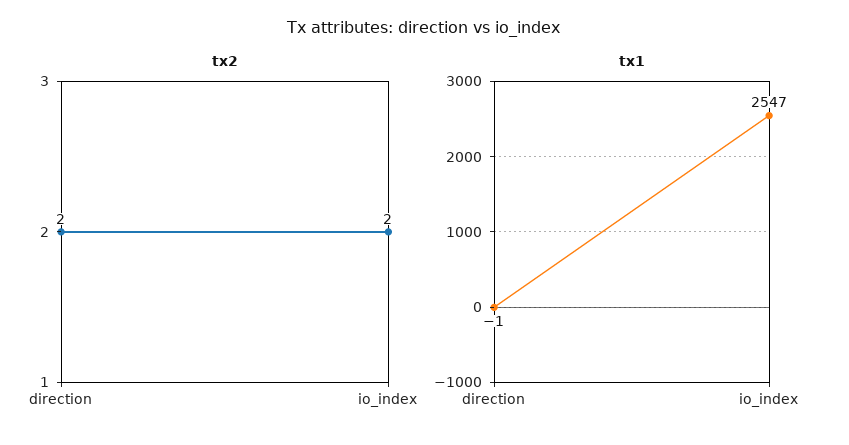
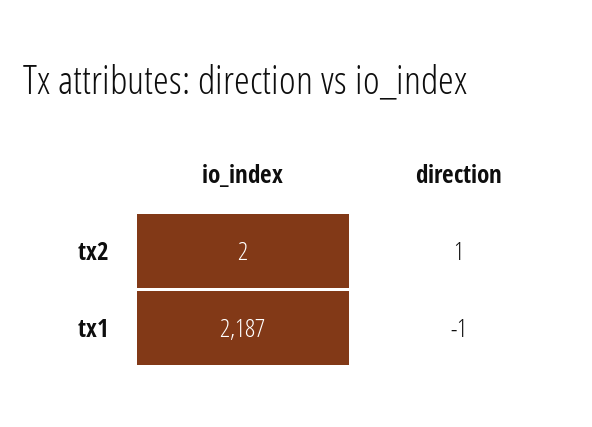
tx2, direction: 2 -> 1
tx1, io_index: 2547 -> 2187

